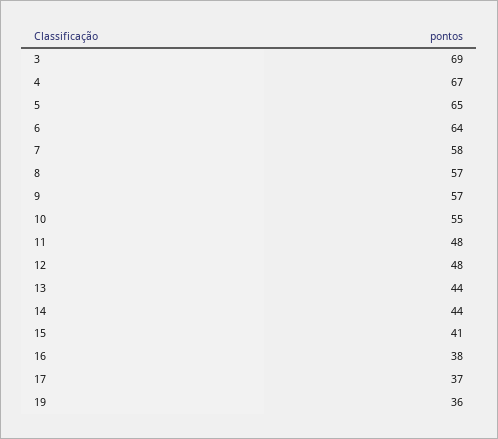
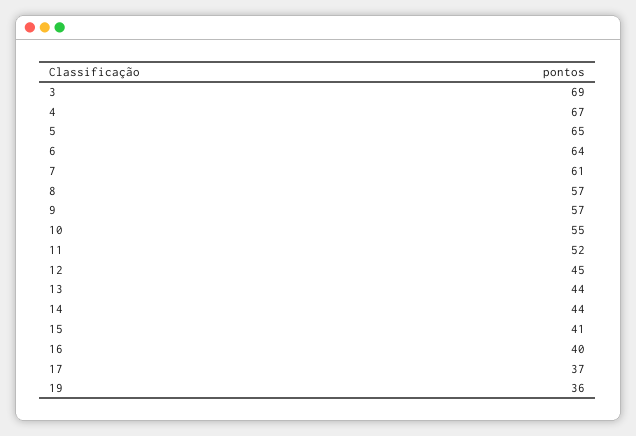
7: 58 -> 61
11: 48 -> 52
12: 48 -> 45
16: 38 -> 40

